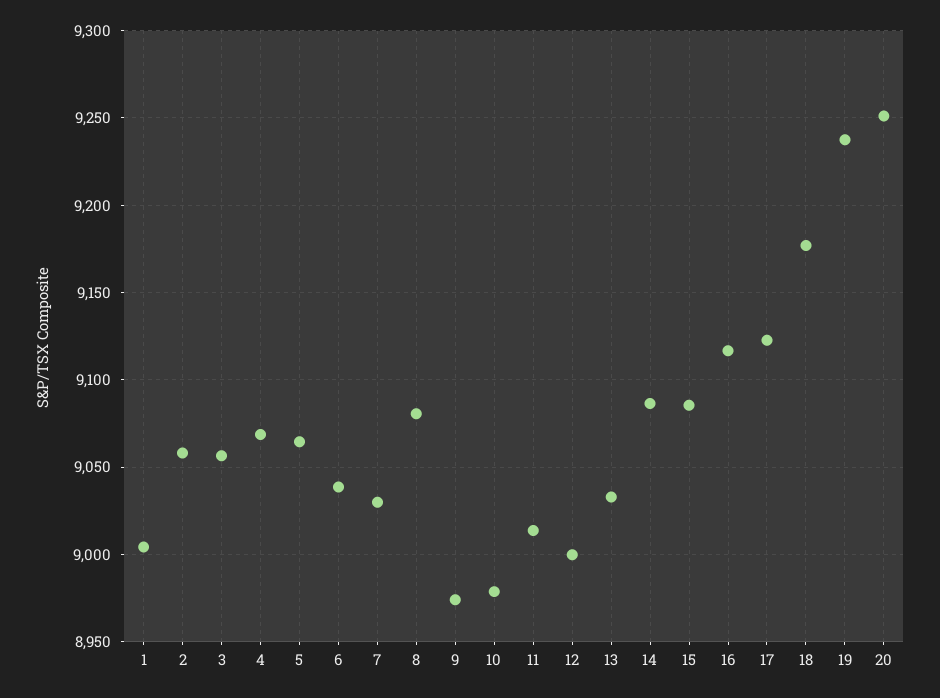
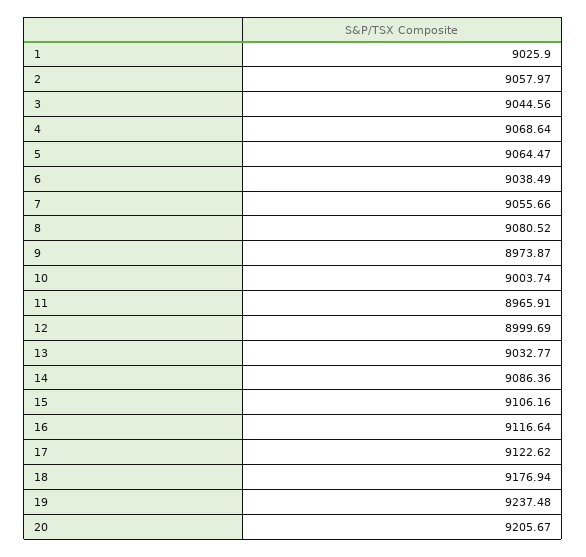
1: 9005 -> 9025.9
3: 9055 -> 9044.56
7: 9030 -> 9055.66
10: 8980 -> 9003.74
11: 9015 -> 8965.91
15: 9085 -> 9106.16
20: 9250 -> 9205.67

